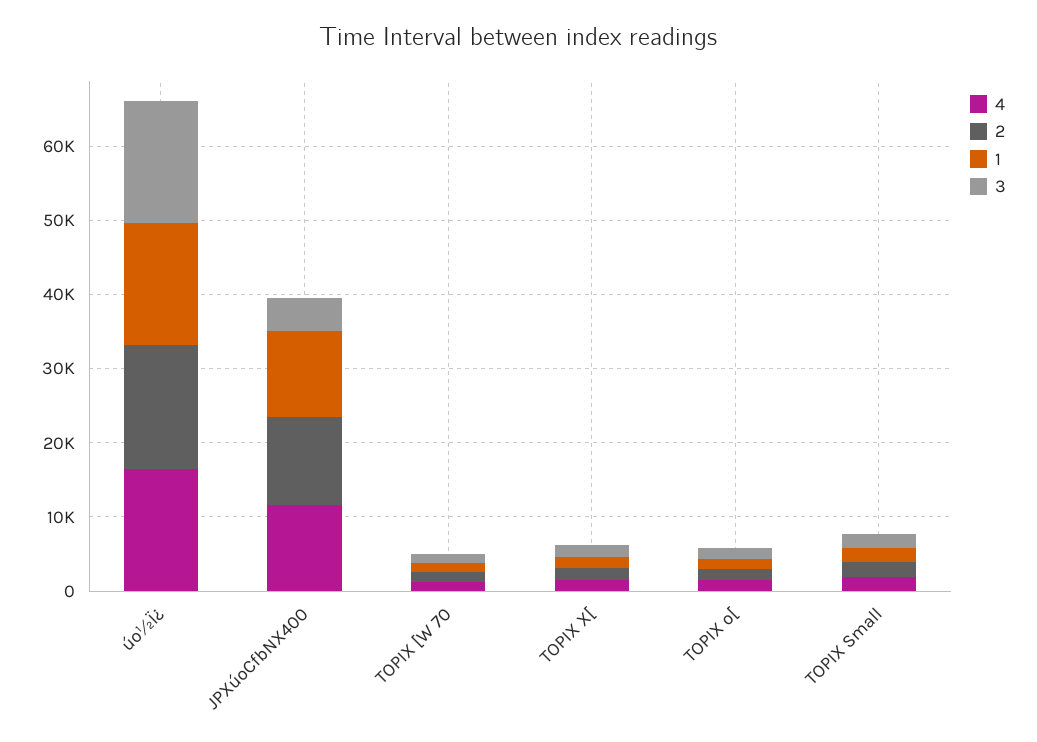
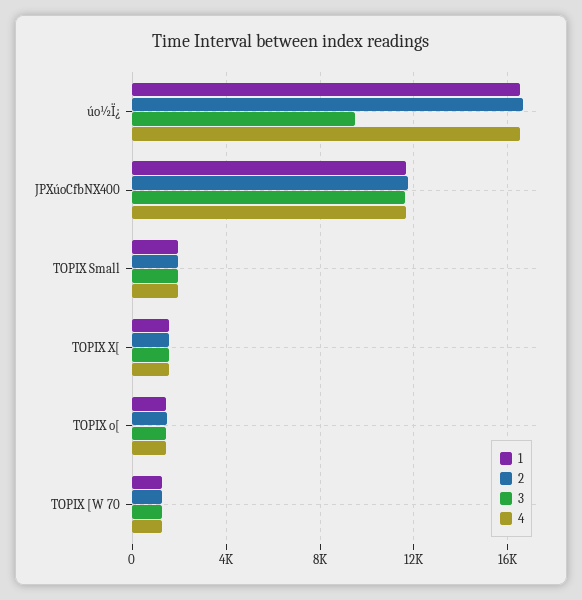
3, úo½Ï¿: 16000 -> 9500
3, JPXúoCfbNX400: 4000 -> 11500

